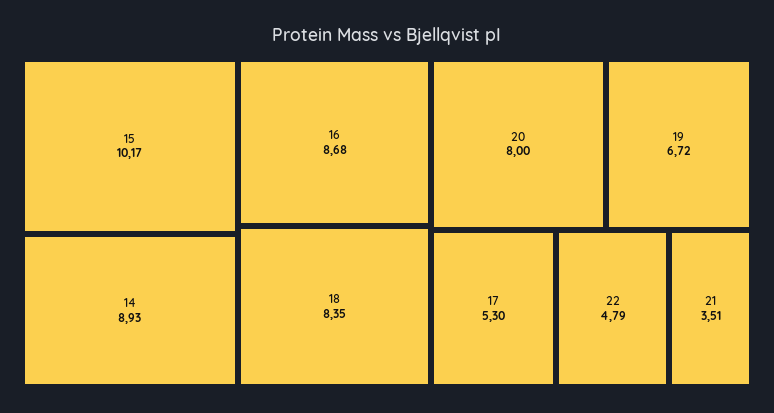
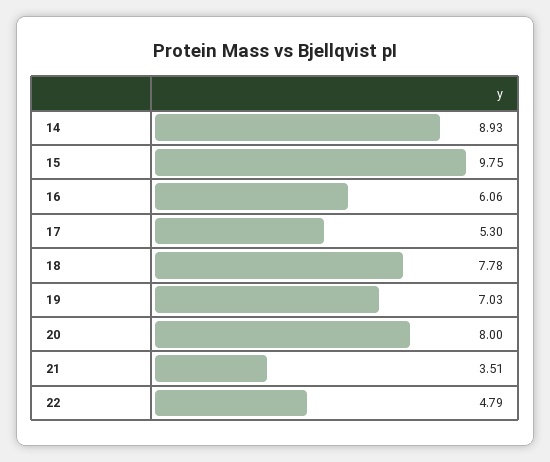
15: 10.17 -> 9.75
16: 8.68 -> 6.06
18: 8.35 -> 7.78
19: 6.72 -> 7.03

